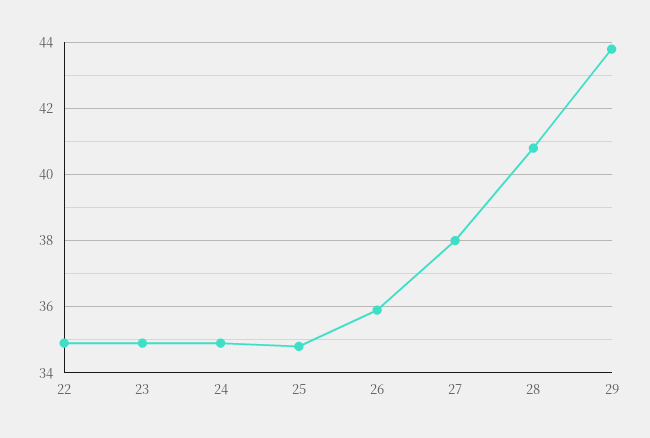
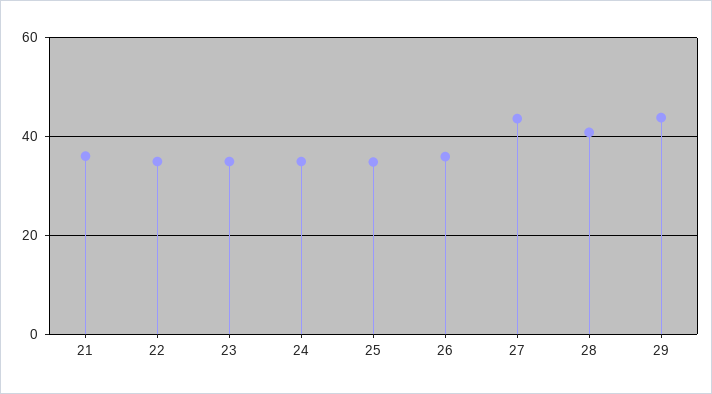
27: 38 -> 44
21: none -> 36

